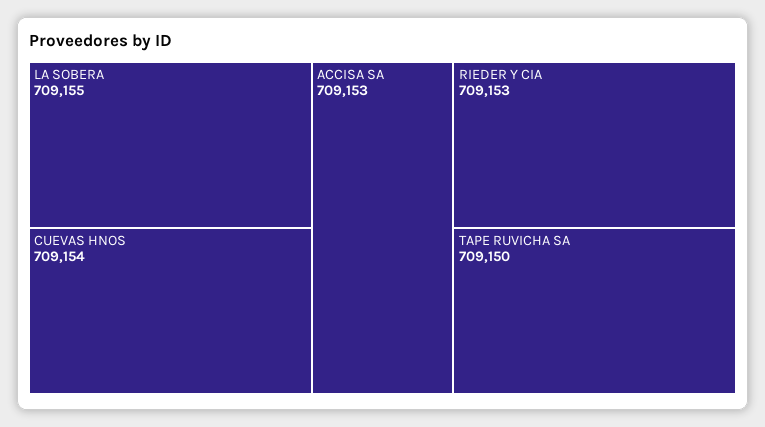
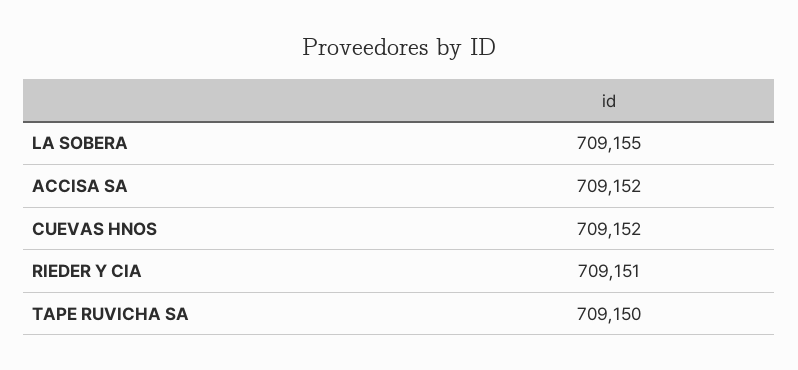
CUEVAS HNOS: 709154 -> 709152
ACCISA SA: 709153 -> 709152
RIEDER Y CIA: 709153 -> 709151

